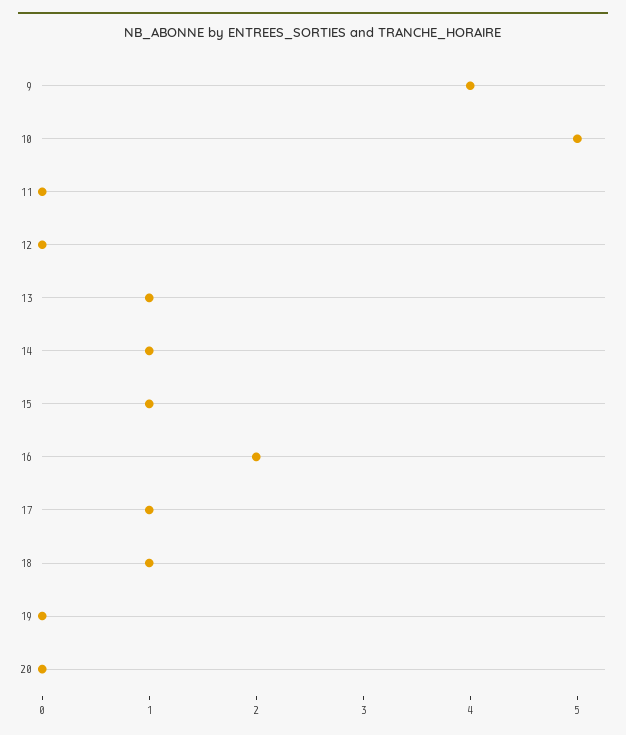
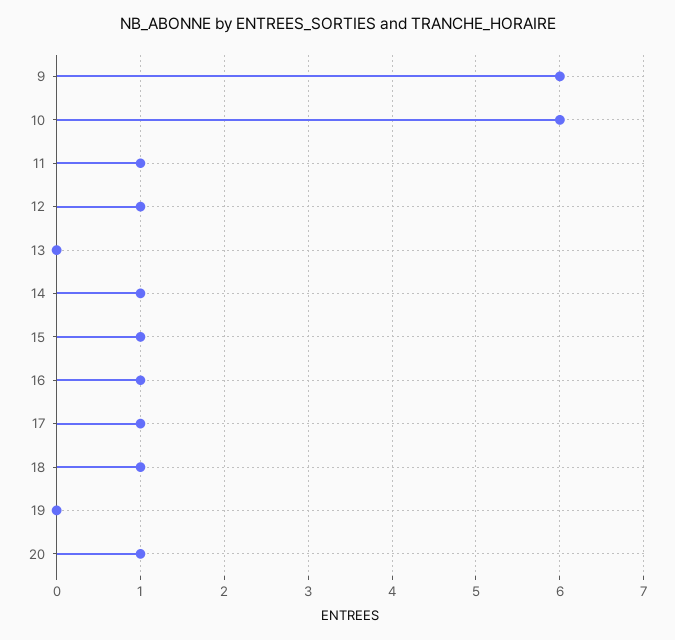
9: 4 -> 6
10: 5 -> 6
11: 0 -> 1
12: 0 -> 1
13: 1 -> 0
16: 2 -> 1
20: 0 -> 1

